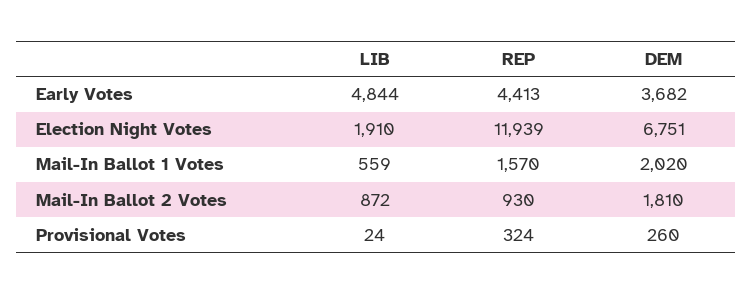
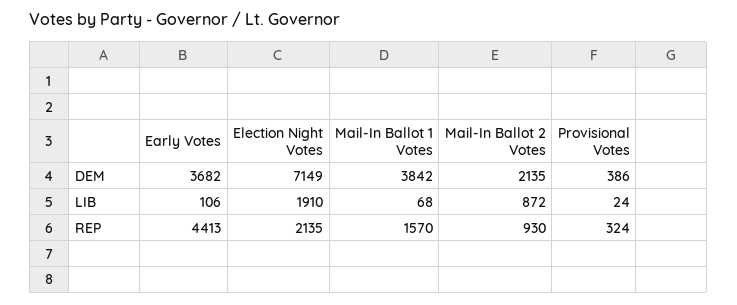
LIB, Early Votes: 4844 -> 106
REP, Election Night Votes: 11939 -> 2135
DEM, Election Night Votes: 6751 -> 7149
LIB, Mail-In Ballot 1 Votes: 559 -> 68
DEM, Mail-In Ballot 1 Votes: 2020 -> 3842
DEM, Mail-In Ballot 2 Votes: 1810 -> 2135
DEM, Provisional Votes: 260 -> 386

